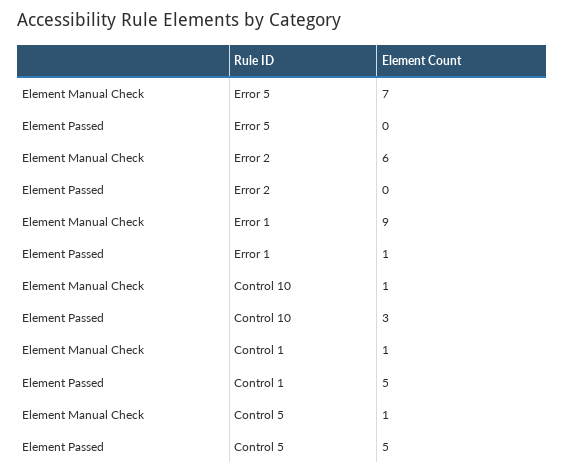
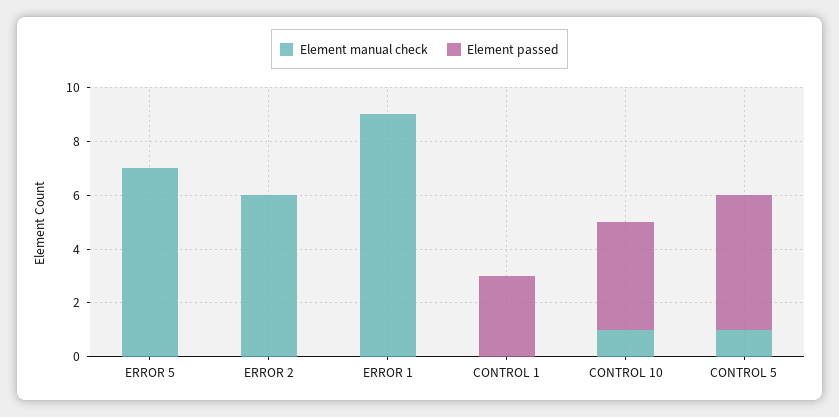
Element Passed, Error 1: 1 -> 0
Element Passed, Control 10: 3 -> 4
Element Manual Check, Control 1: 1 -> 0
Element Passed, Control 1: 5 -> 3

